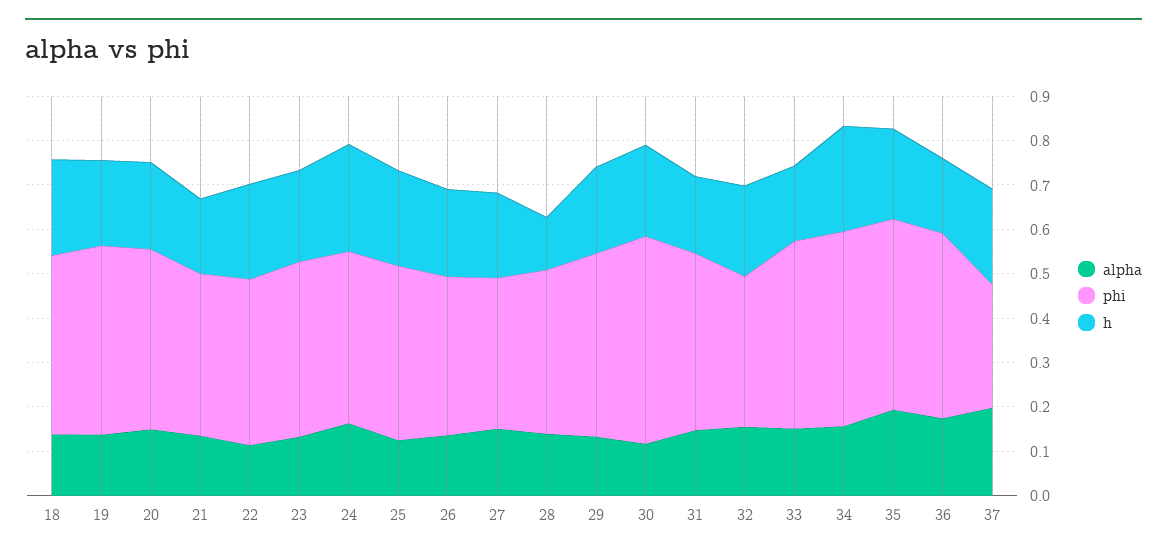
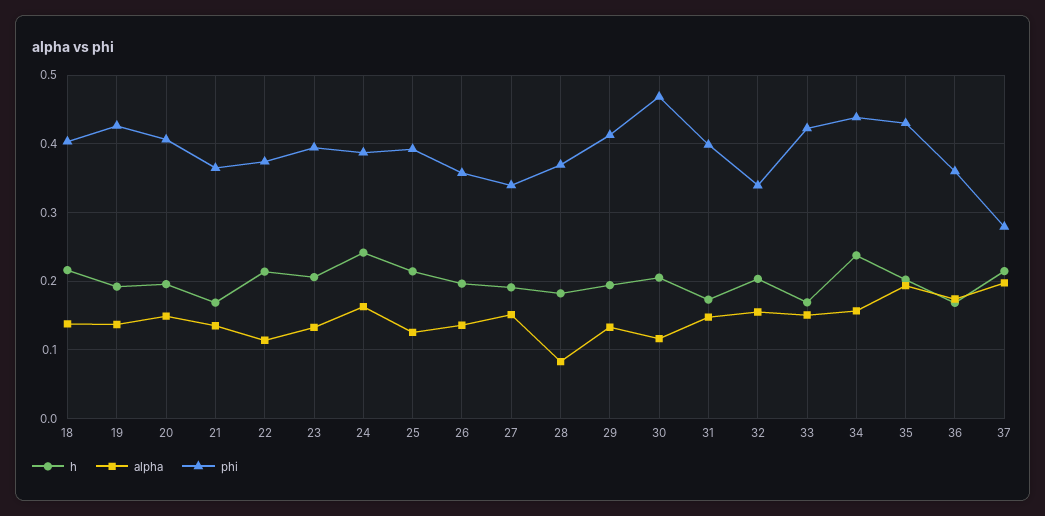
alpha, 28: 0.14 -> 0.08
h, 28: 0.12 -> 0.18
phi, 36: 0.42 -> 0.36

